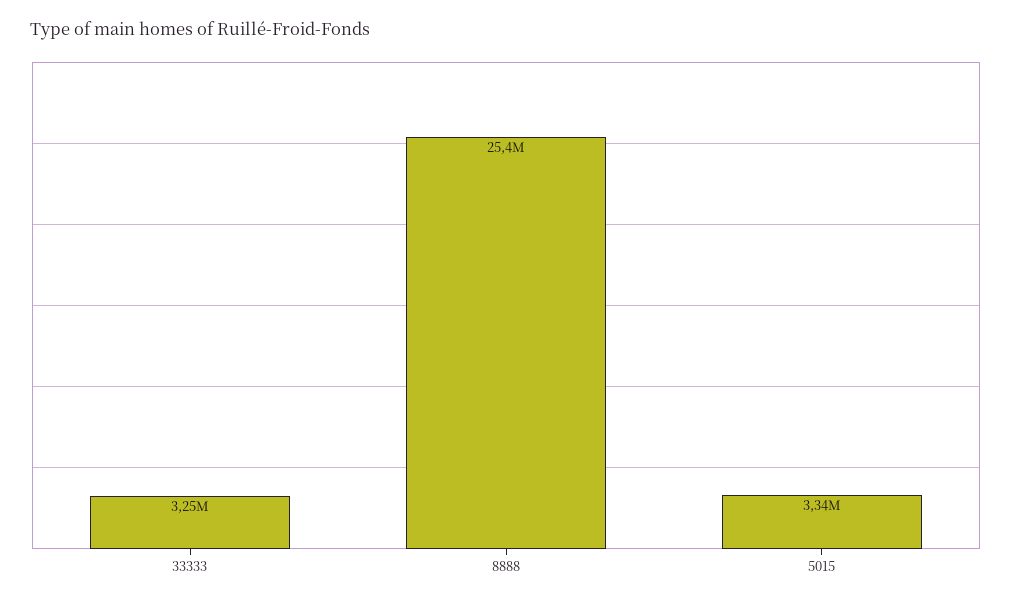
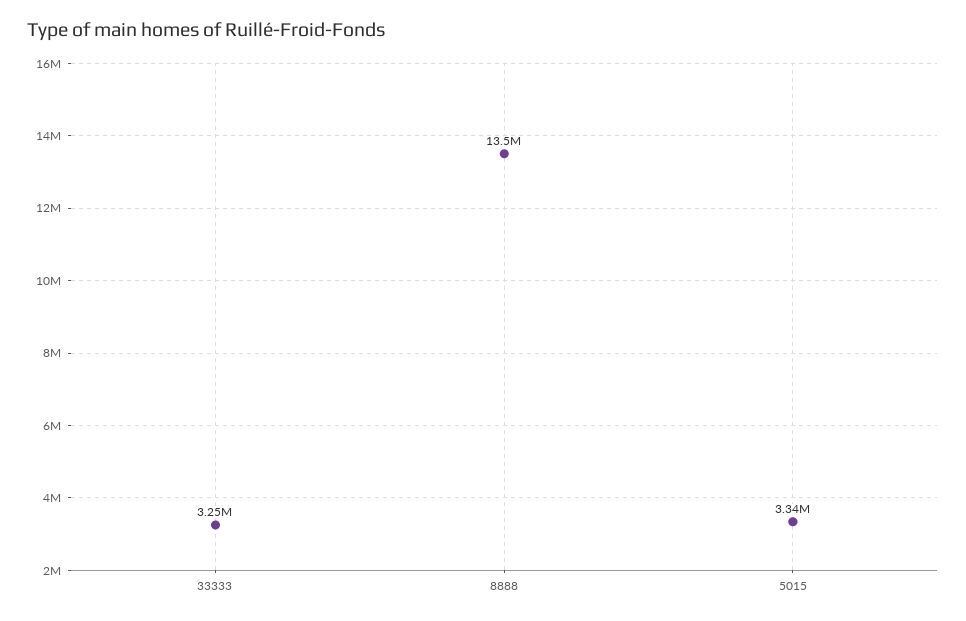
8888: 25400000 -> 13500000

